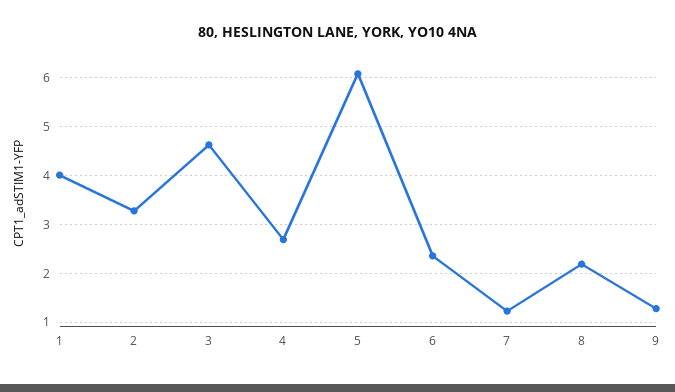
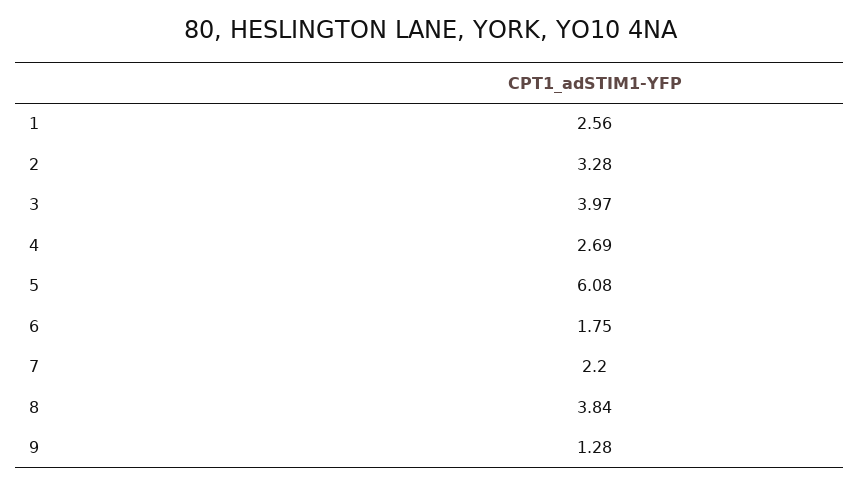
1: 4 -> 2.56
3: 4.6 -> 3.97
6: 2.4 -> 1.75
7: 1.2 -> 2.2
8: 2.2 -> 3.84

